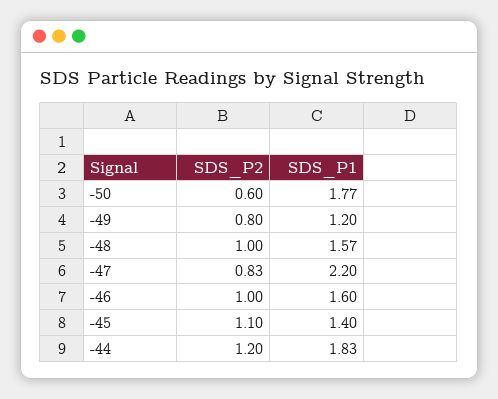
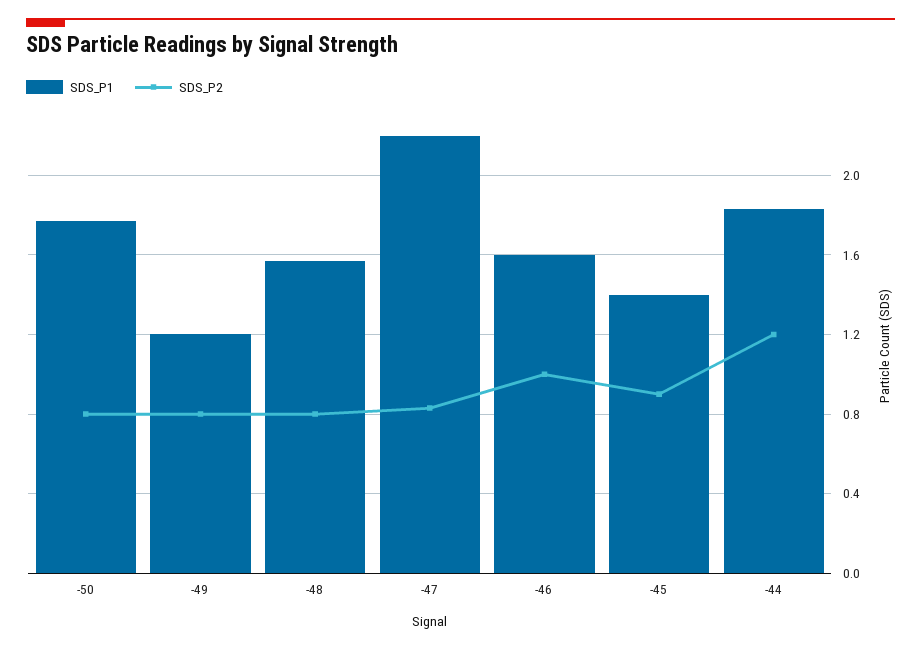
SDS_P2, -50: 0.6 -> 0.8
SDS_P2, -48: 1 -> 0.8
SDS_P2, -45: 1.1 -> 0.9

